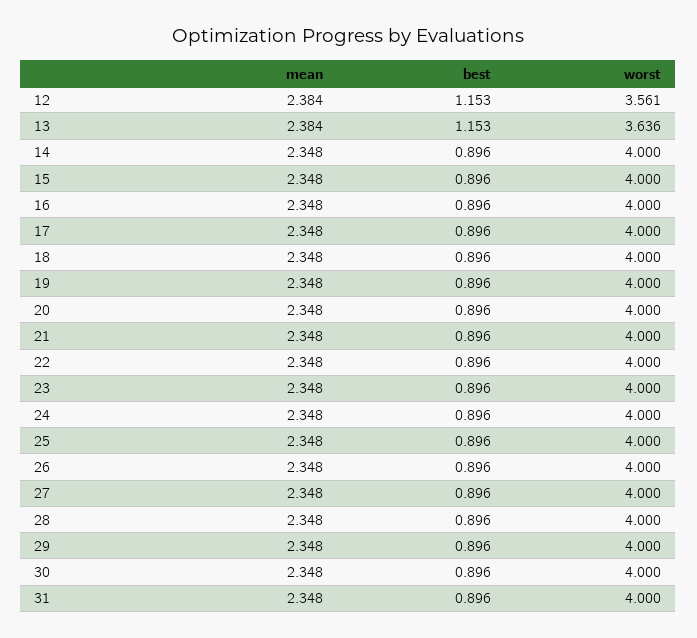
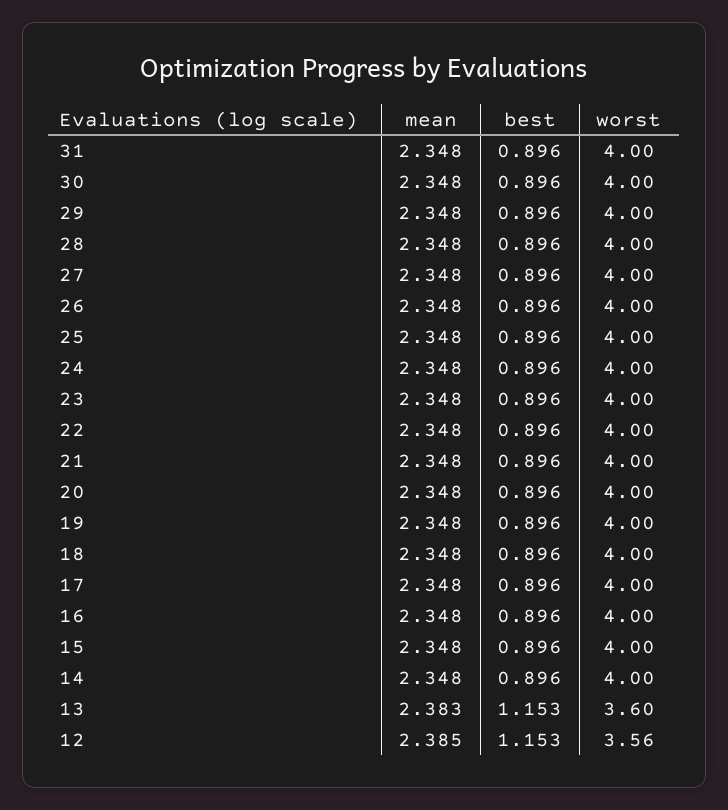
mean, 12: 2.384 -> 2.385
mean, 13: 2.384 -> 2.383
worst, 13: 3.636 -> 3.6

